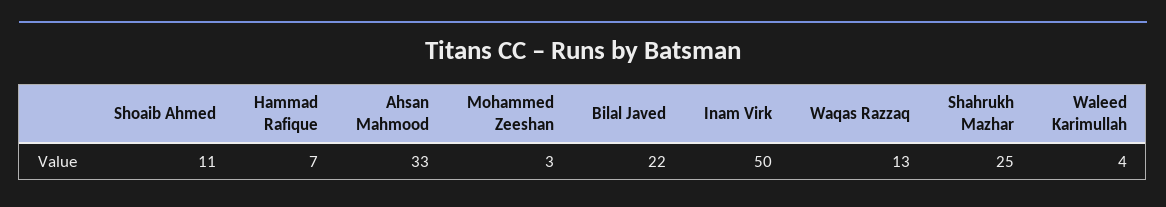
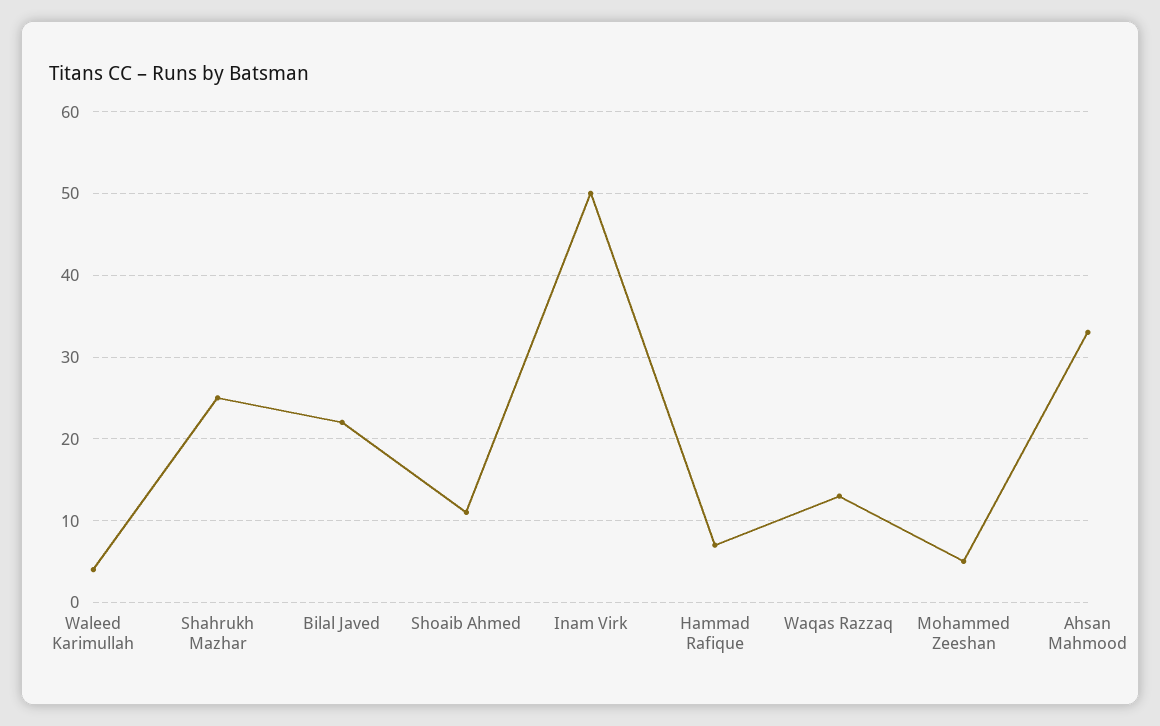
Mohammed Zeeshan: 3 -> 5

